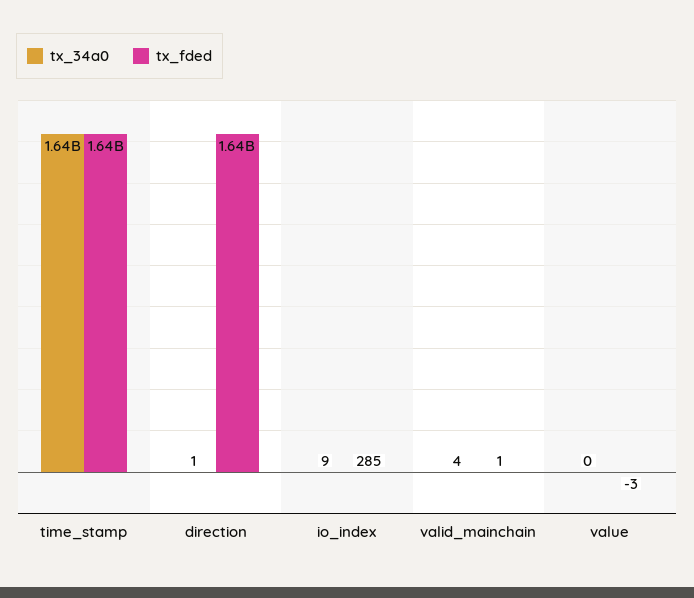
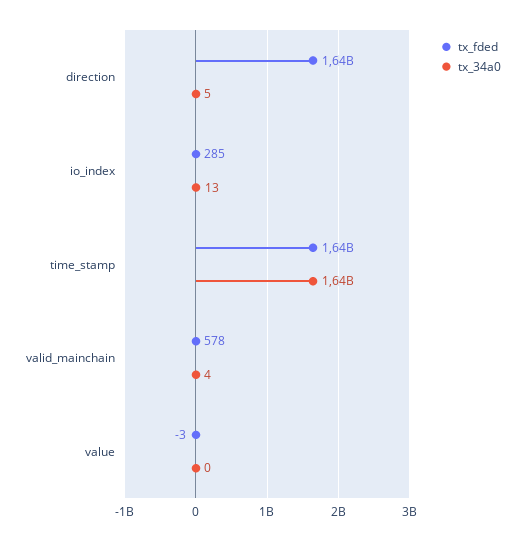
tx_34a0, direction: 1 -> 5
tx_34a0, io_index: 9 -> 13
tx_fded, valid_mainchain: 1 -> 578

